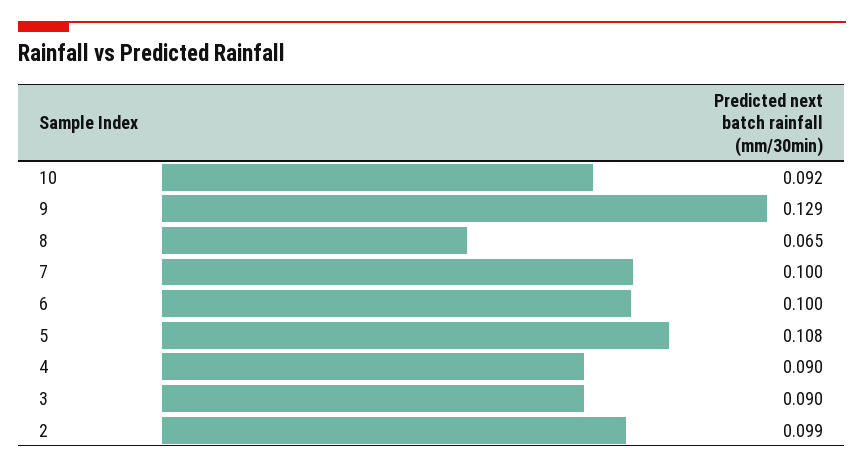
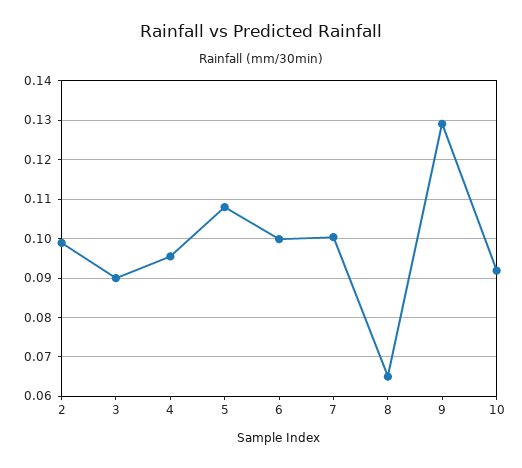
4: 0.09 -> 0.096

